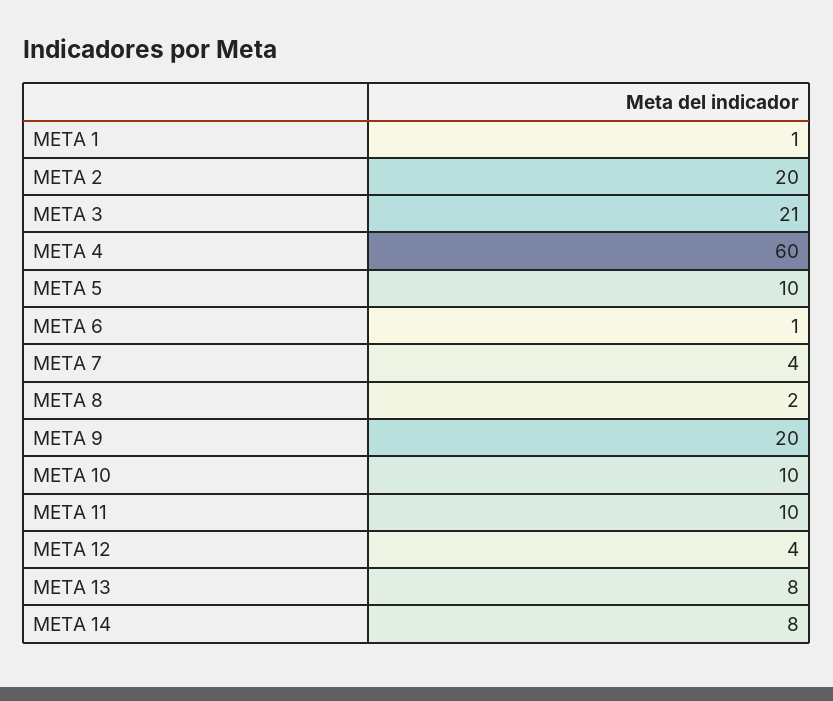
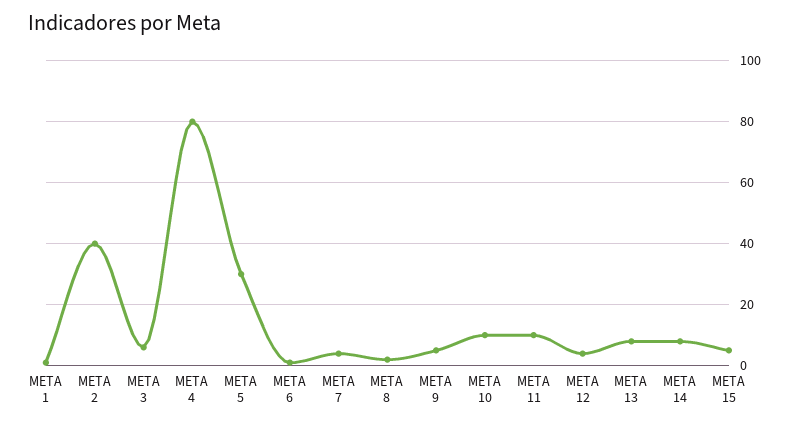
META 2: 20 -> 40
META 3: 21 -> 5
META 4: 60 -> 80
META 5: 10 -> 30
META 9: 20 -> 5
META 15: none -> 5

